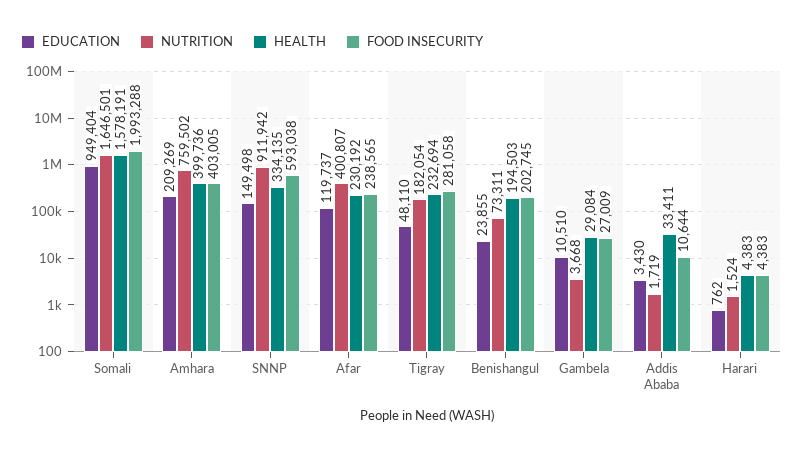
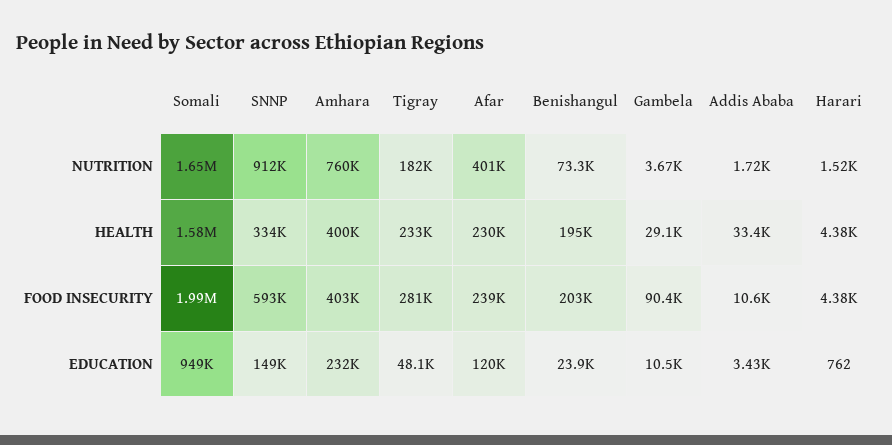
EDUCATION, Amhara: 209269 -> 232000
FOOD INSECURITY, Gambela: 27009 -> 90400

